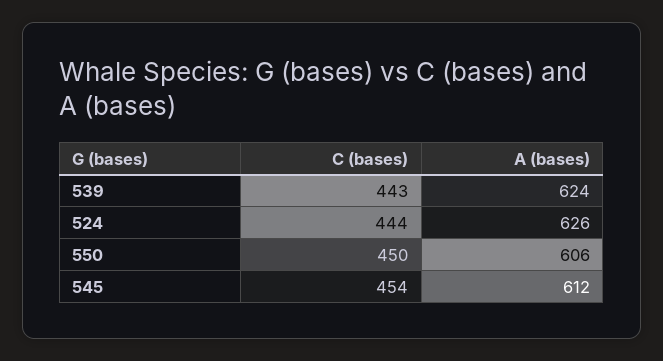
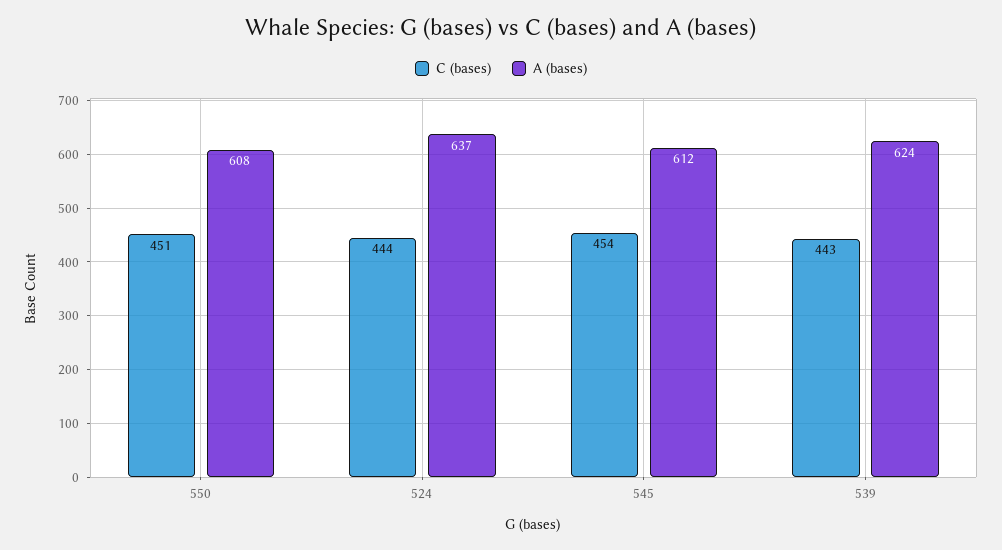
A (bases), 524: 626 -> 637
C (bases), 550: 450 -> 451
A (bases), 550: 606 -> 608

